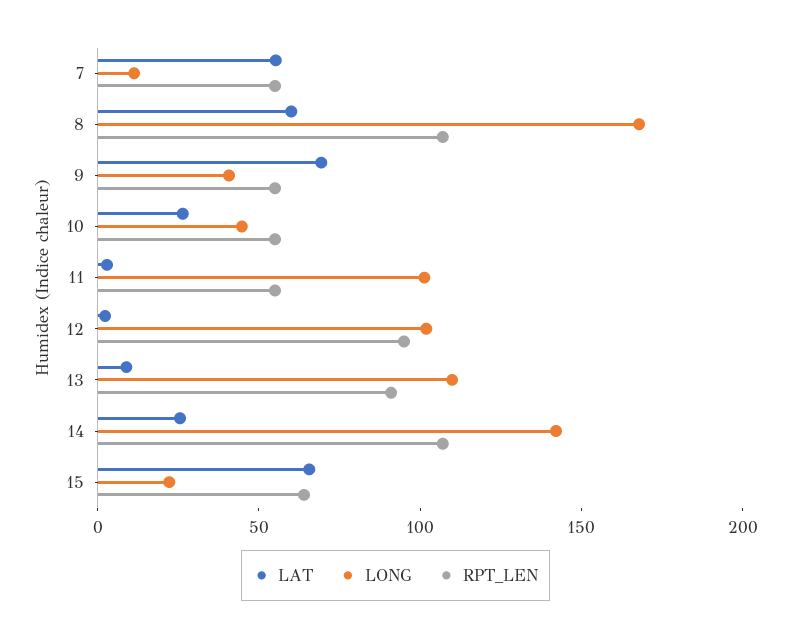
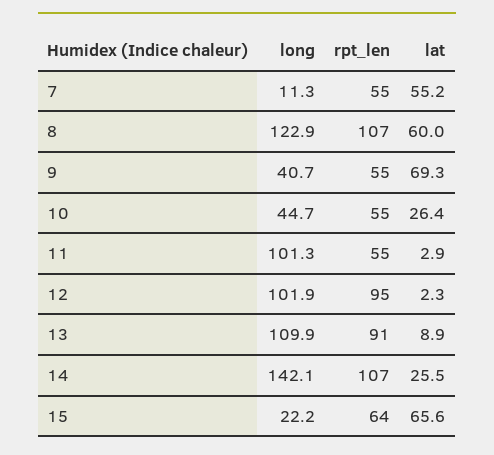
LONG, 8: 170 -> 122.9

